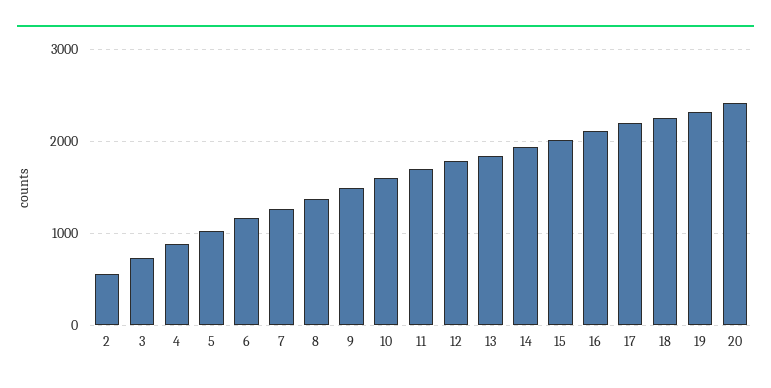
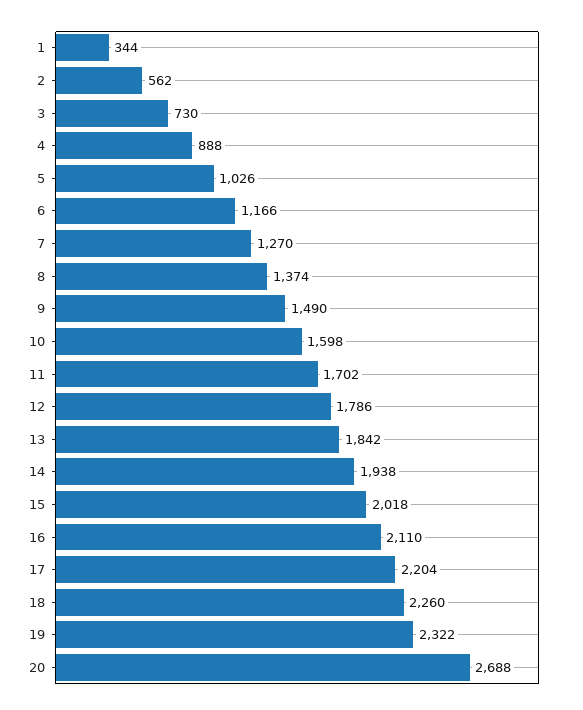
20: 2400 -> 2688
1: none -> 344

